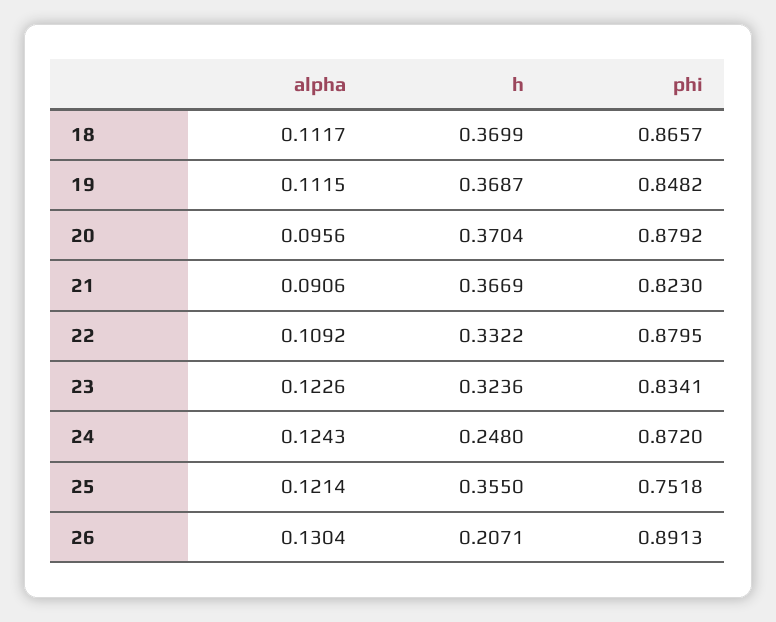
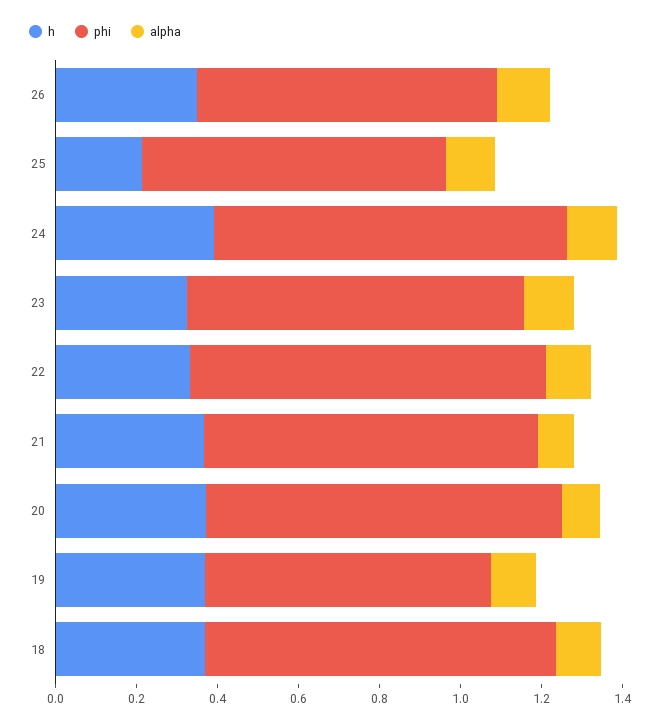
phi, 19: 0.8482 -> 0.7
h, 24: 0.248 -> 0.4
h, 25: 0.355 -> 0.2
h, 26: 0.2071 -> 0.35
phi, 26: 0.8913 -> 0.75

